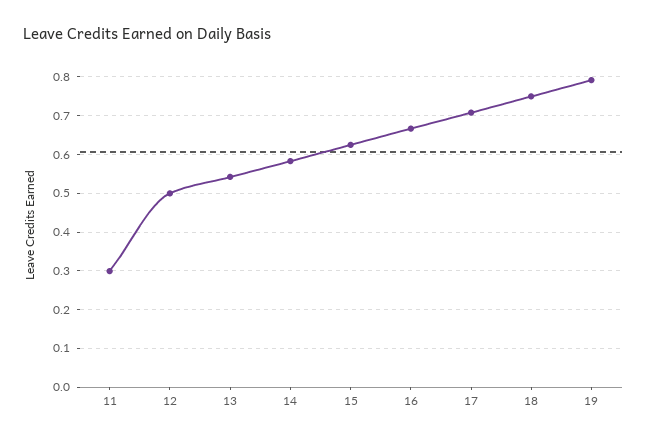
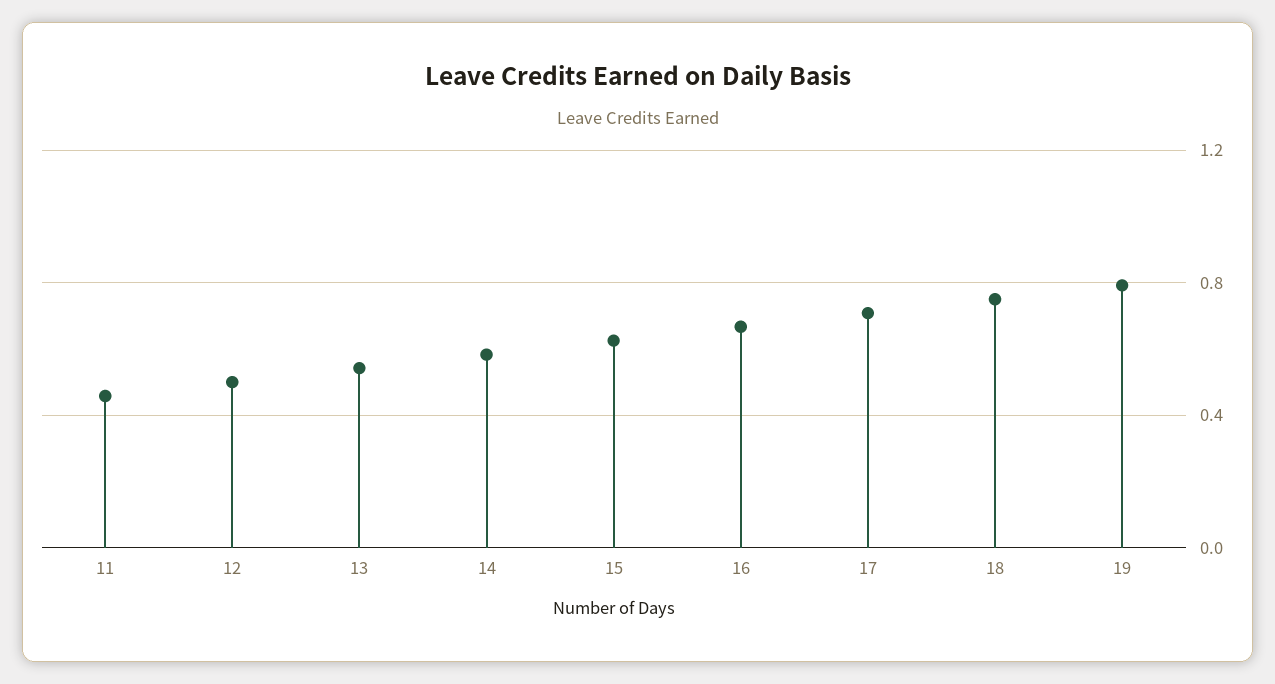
11: 0.3 -> 0.45

